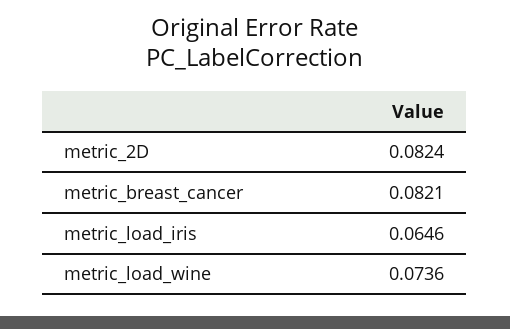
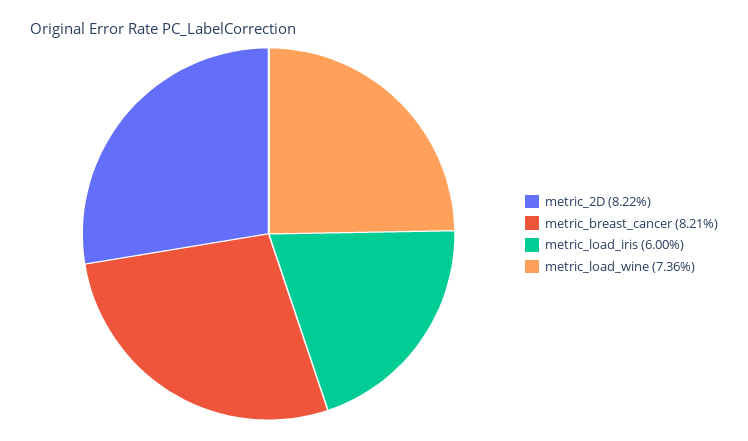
metric_2D: 0.0824 -> 0.0822
metric_load_iris: 0.0646 -> 0.06

